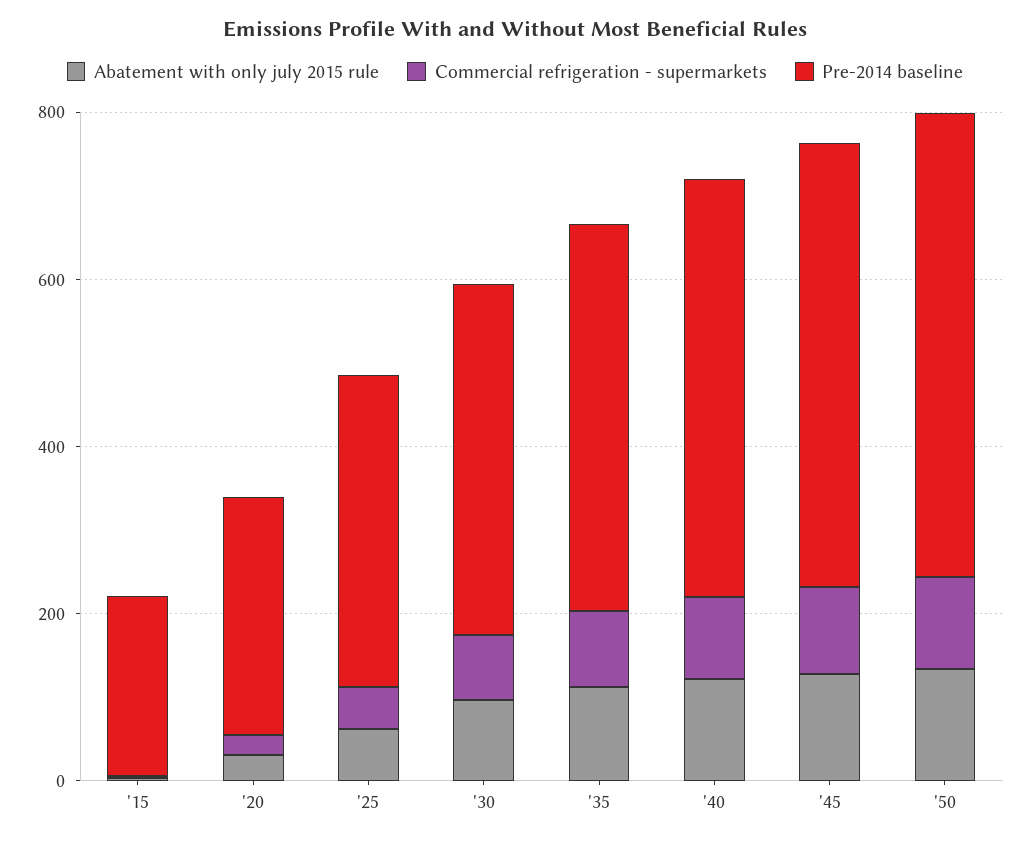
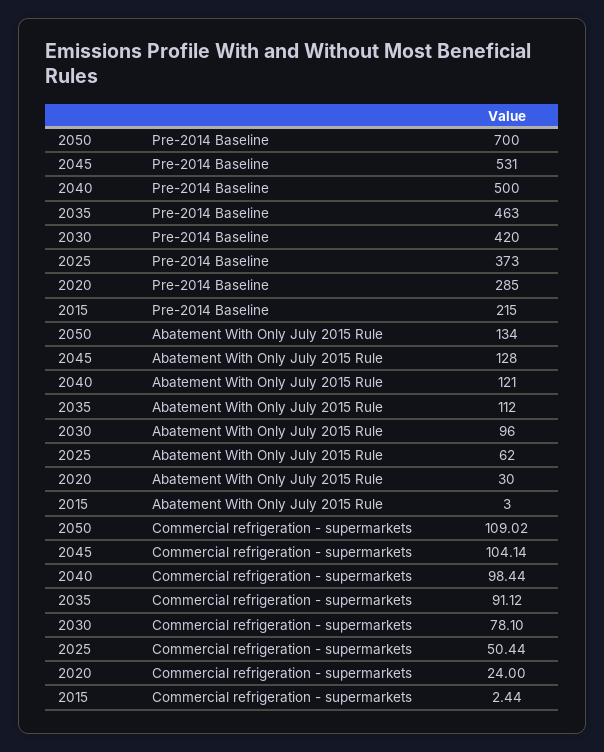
Pre-2014 baseline, '50: 550 -> 700

